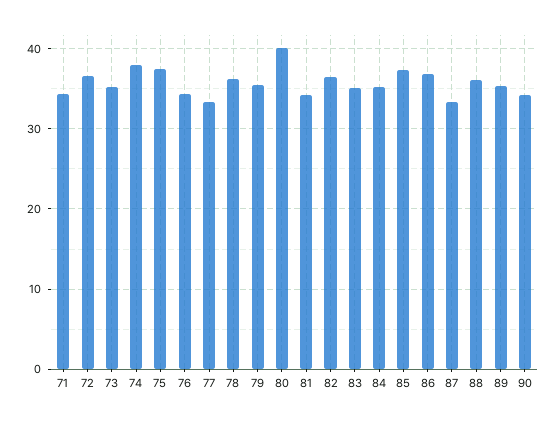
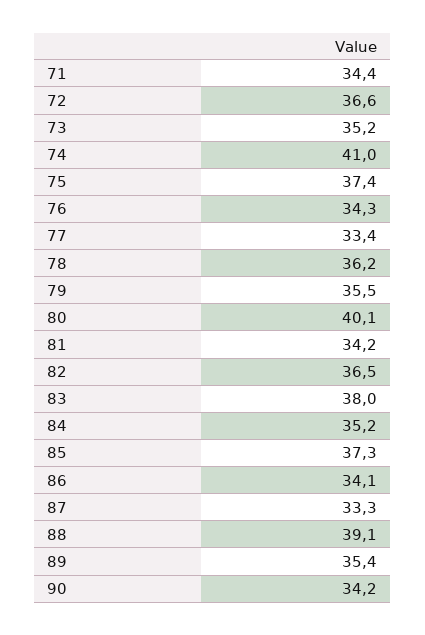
74: 38 -> 41
83: 35 -> 38
86: 37 -> 34.1
88: 36 -> 39.1

